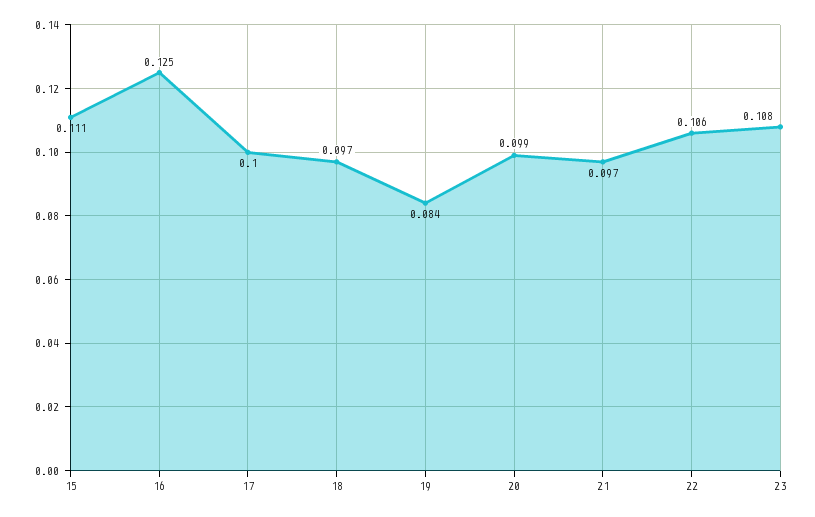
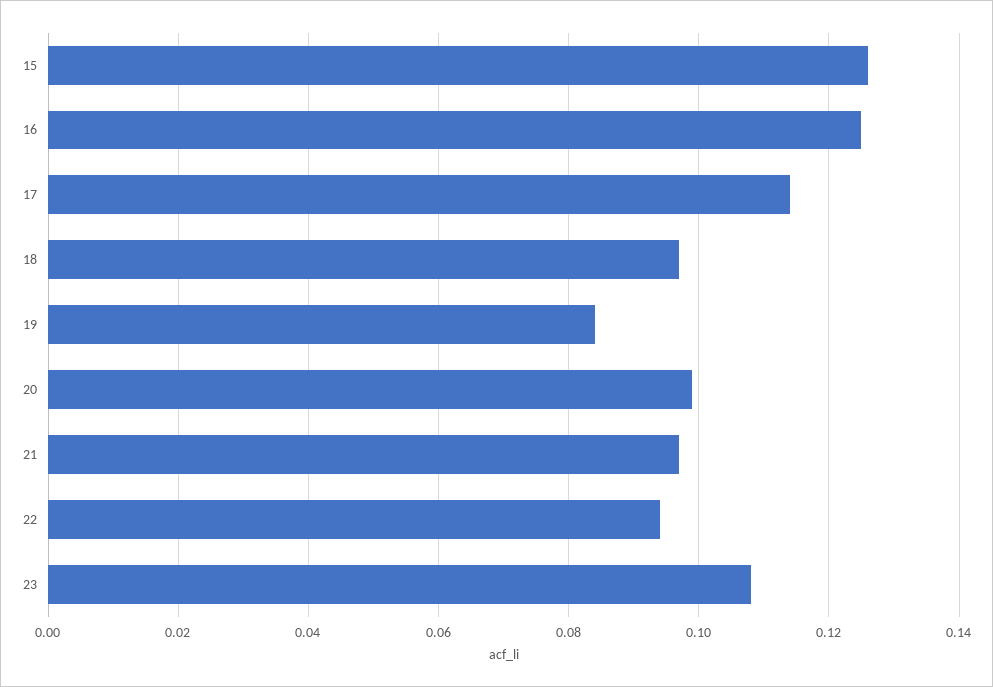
15: 0.111 -> 0.125
17: 0.1 -> 0.115
22: 0.106 -> 0.095

